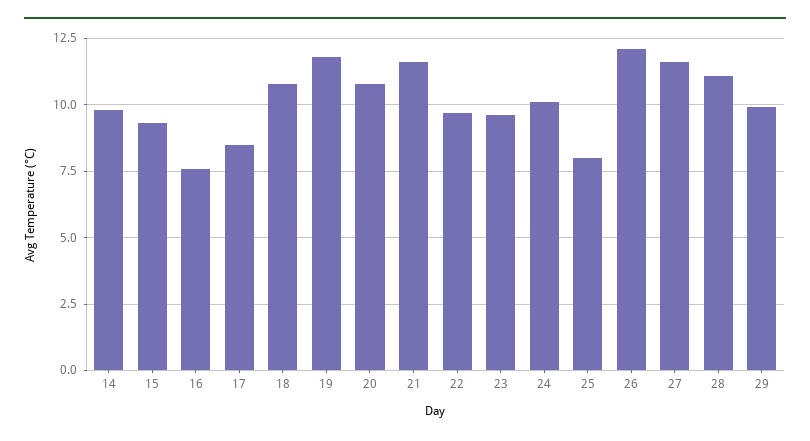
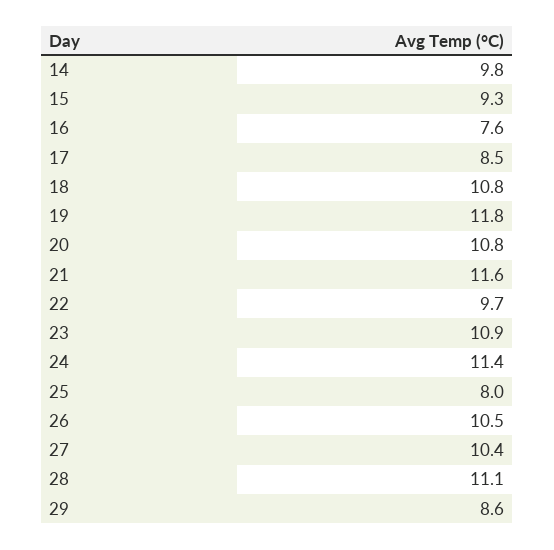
23: 9.5 -> 10.9
24: 10 -> 11.4
26: 12 -> 10.5
27: 11.5 -> 10.4
29: 10 -> 8.6

